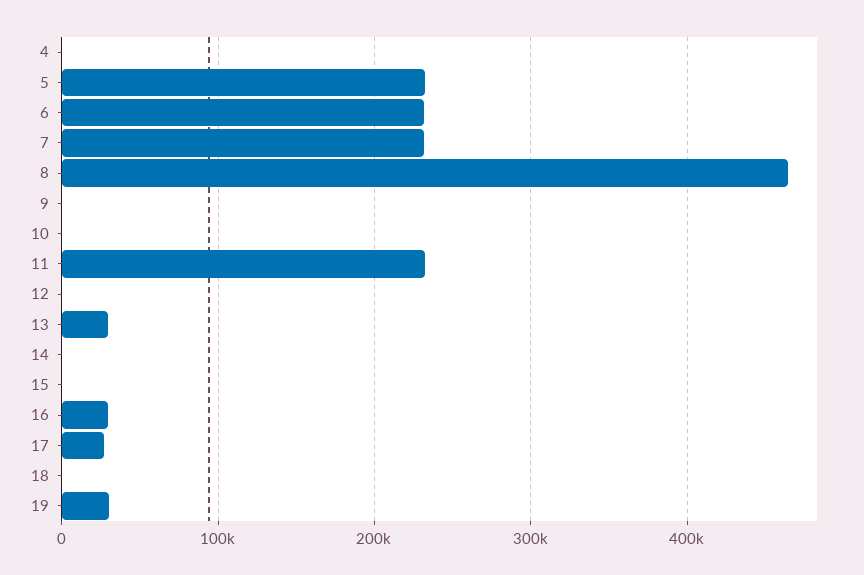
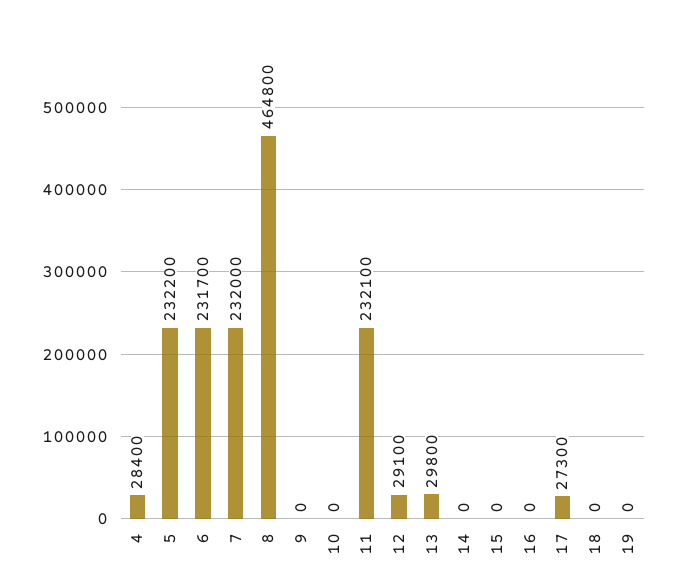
4: 0 -> 28400
12: 0 -> 29100
16: 30000 -> 0
19: 30000 -> 0

